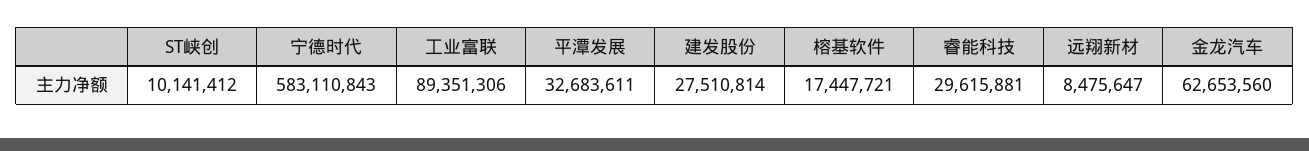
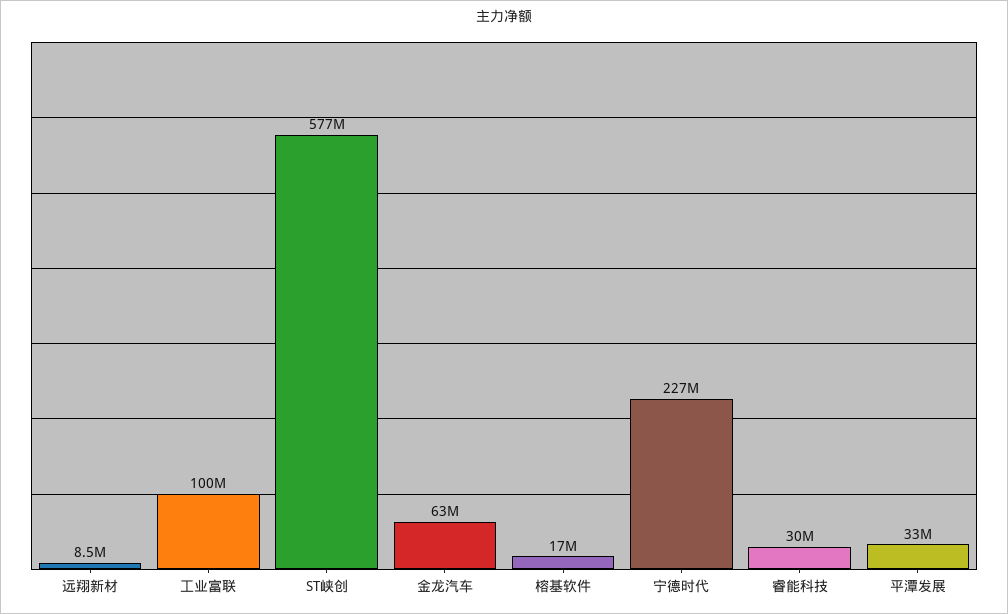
ST峡创: 10141412 -> 577000000
宁德时代: 583110843 -> 227000000
工业富联: 89351306 -> 100000000
建发股份: 27510814 -> none

